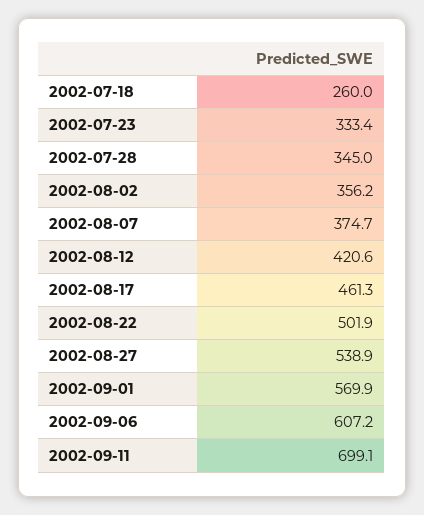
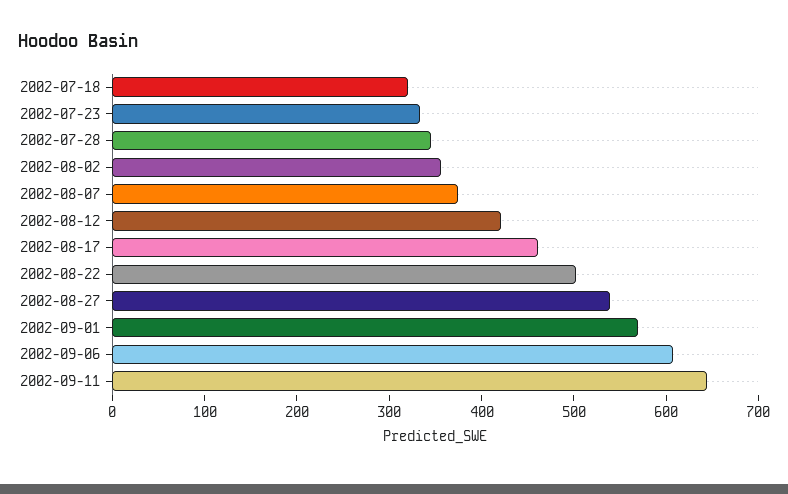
2002-07-18: 260 -> 320
2002-09-11: 699.1 -> 640

